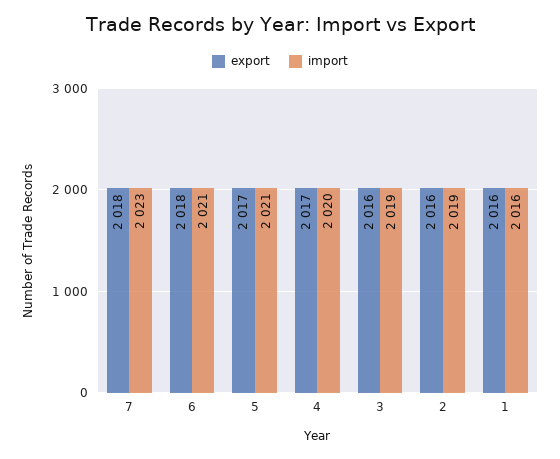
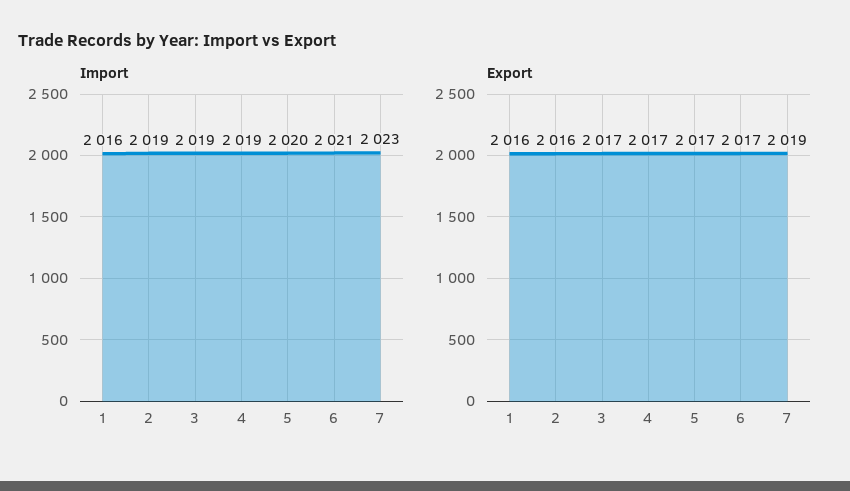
export, 7: 2018 -> 2019
export, 6: 2018 -> 2017
import, 5: 2021 -> 2020
import, 4: 2020 -> 2019
export, 3: 2016 -> 2017

